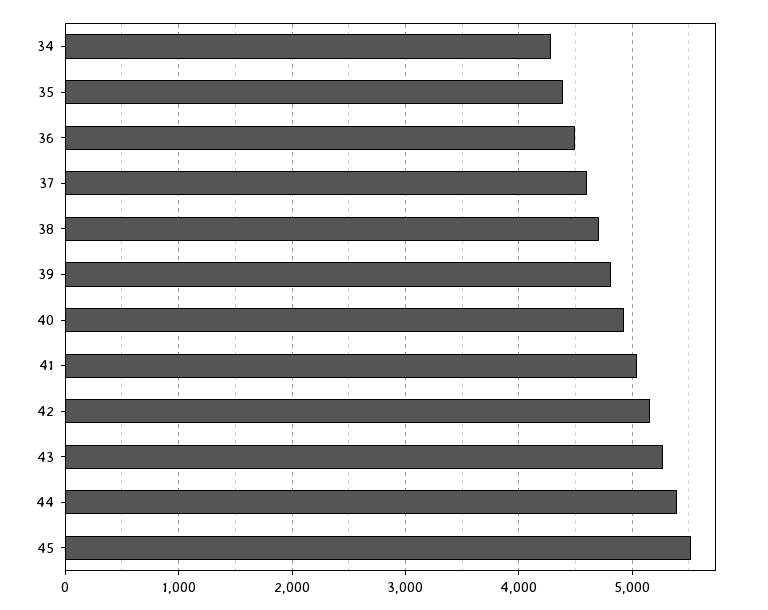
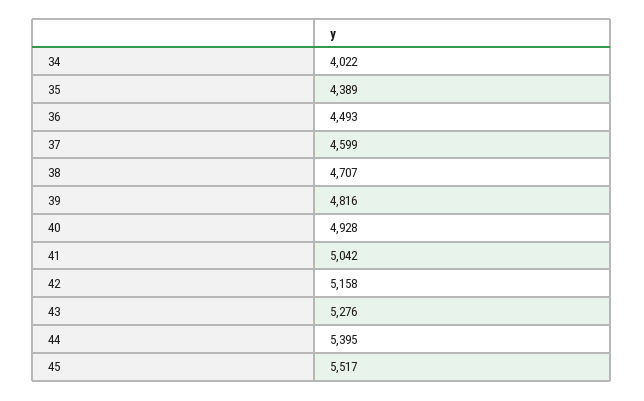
34: 4300 -> 4022

